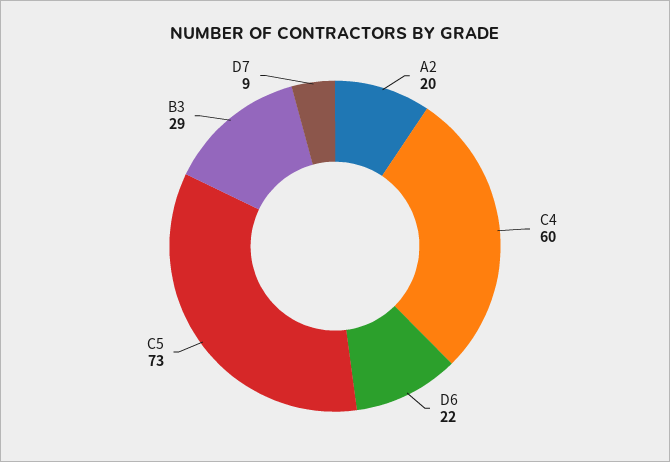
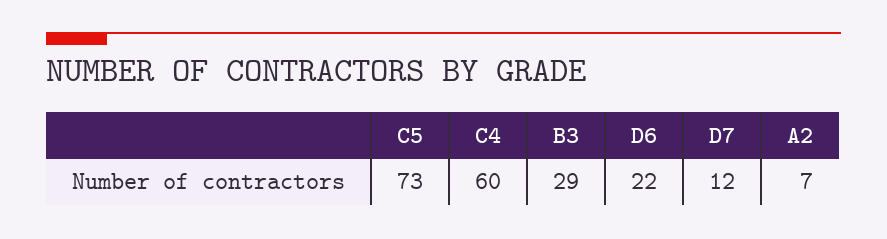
A2: 20 -> 7
D7: 9 -> 12

